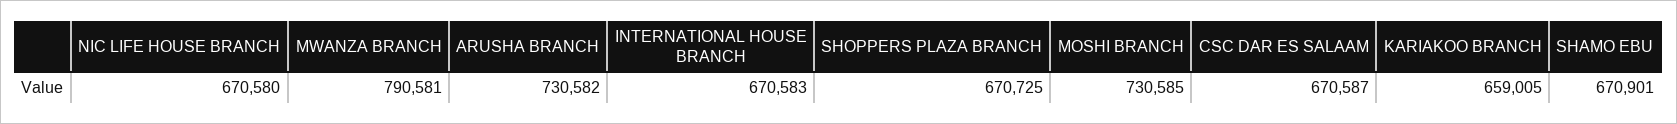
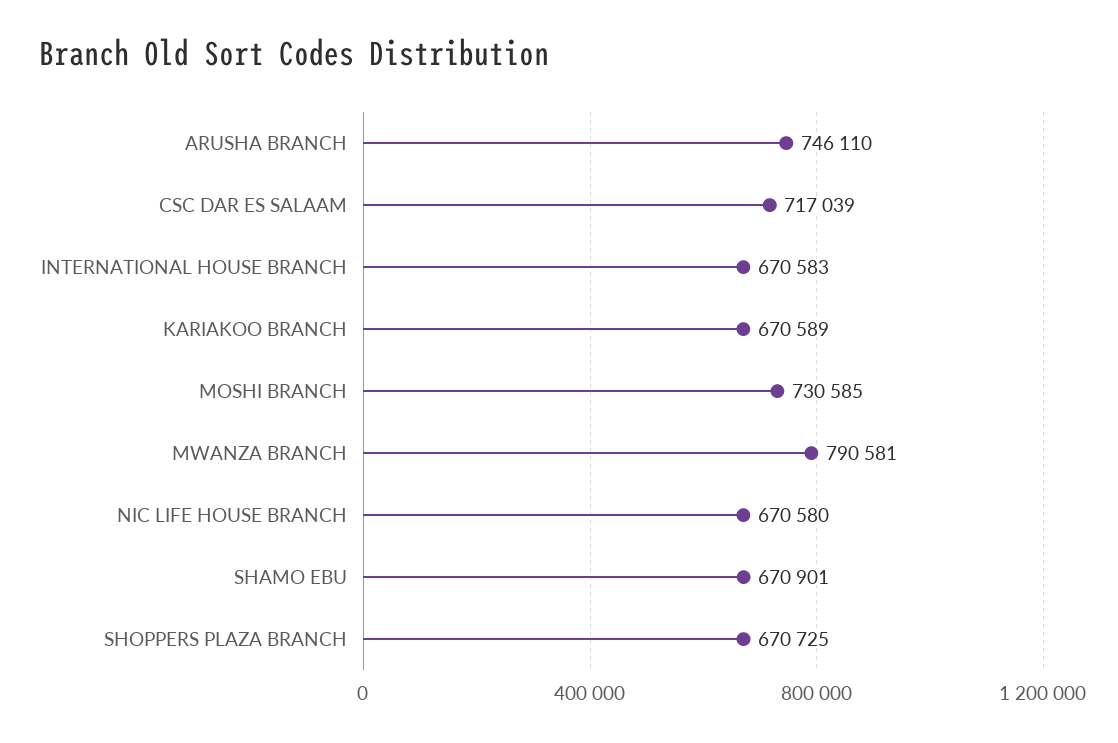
ARUSHA BRANCH: 730582 -> 746110
CSC DAR ES SALAAM: 670587 -> 717039
KARIAKOO BRANCH: 659005 -> 670589

